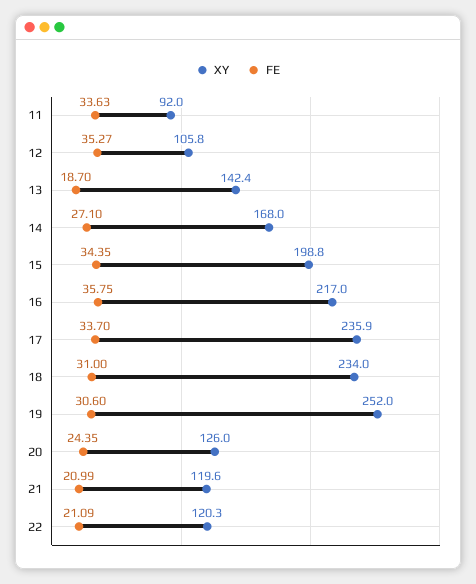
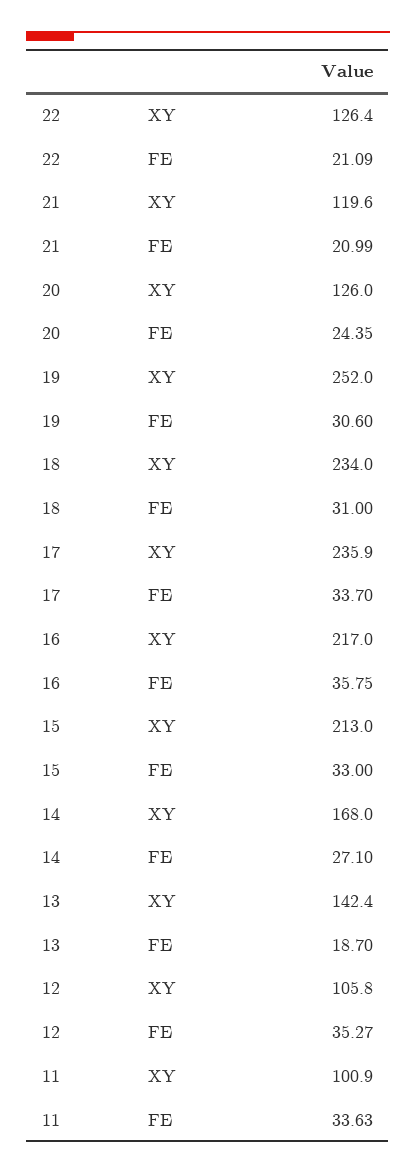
XY, 11: 92 -> 100.9
XY, 15: 198.8 -> 213
FE, 15: 34.35 -> 33
XY, 22: 120.3 -> 126.4

